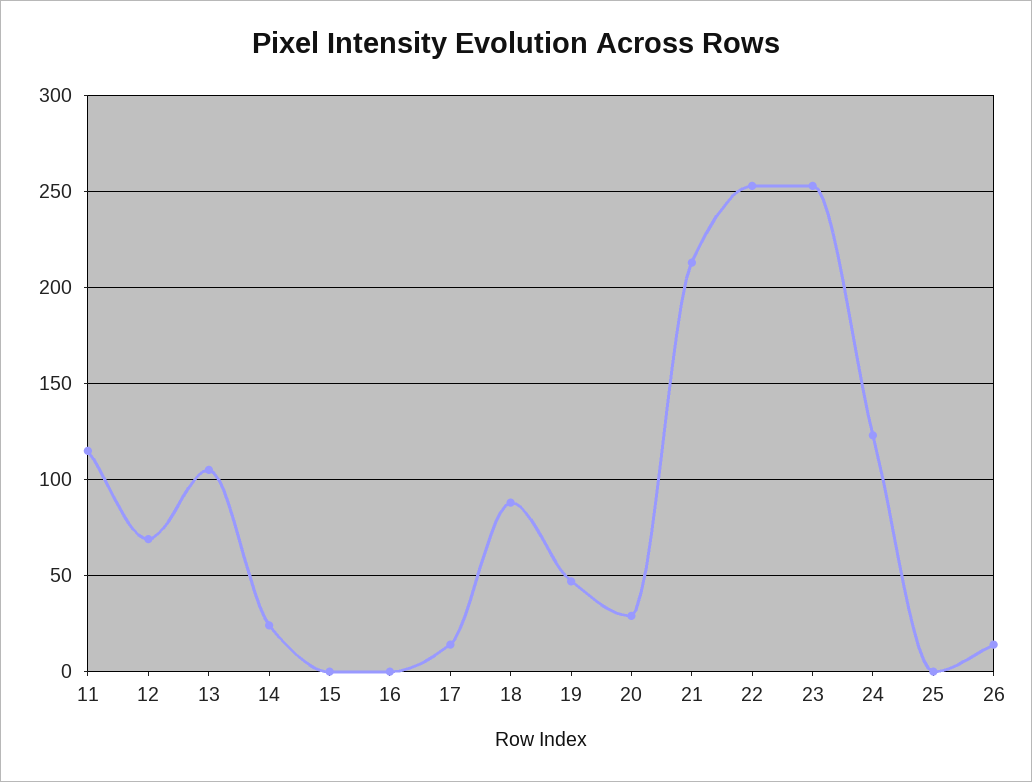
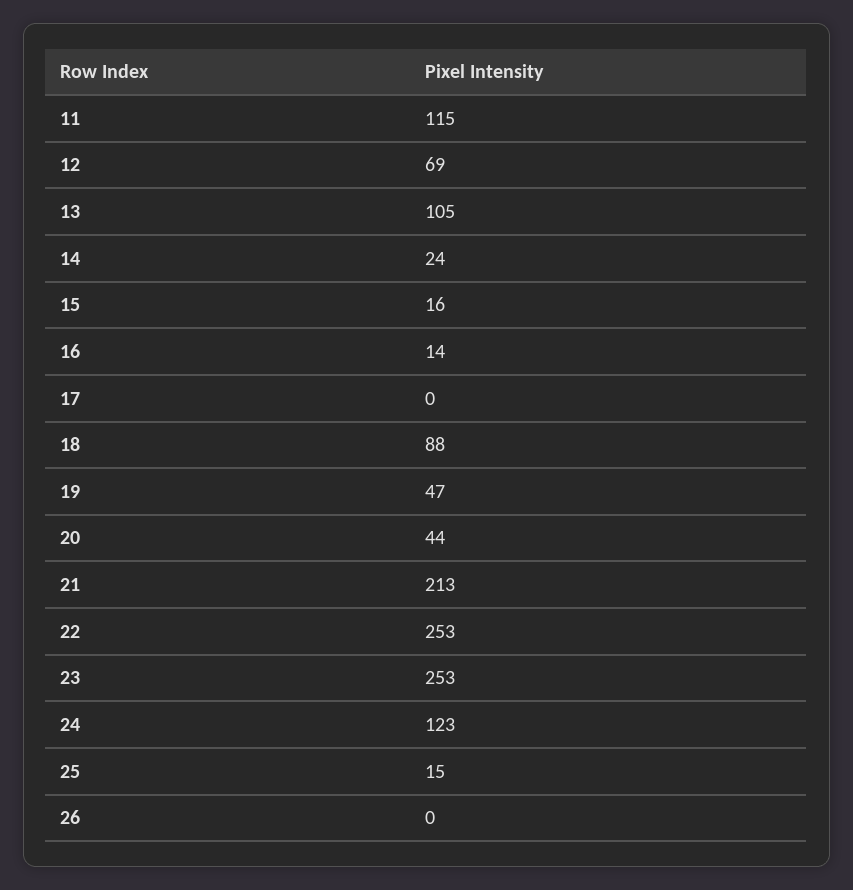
15: 0 -> 16
16: 0 -> 14
17: 15 -> 0
20: 30 -> 44
25: 0 -> 15
26: 15 -> 0

